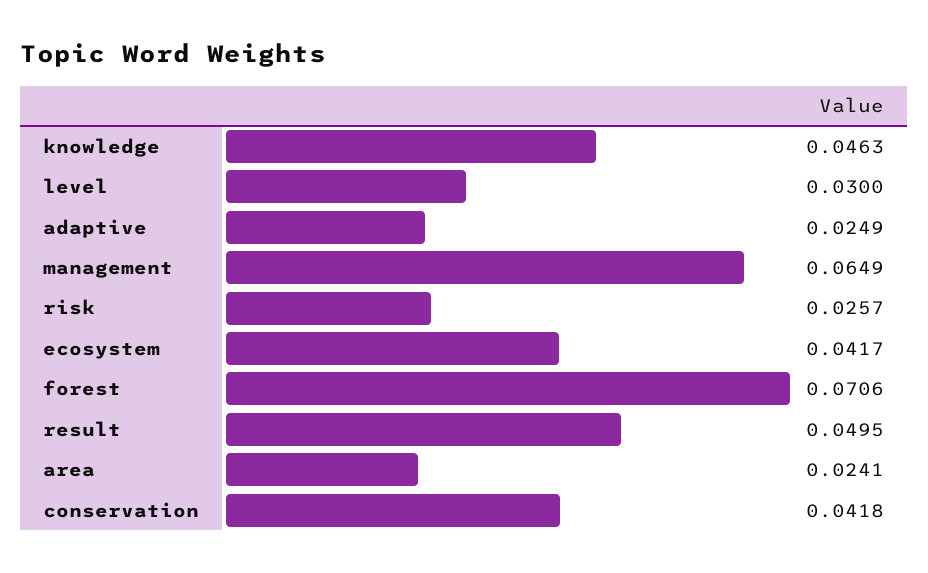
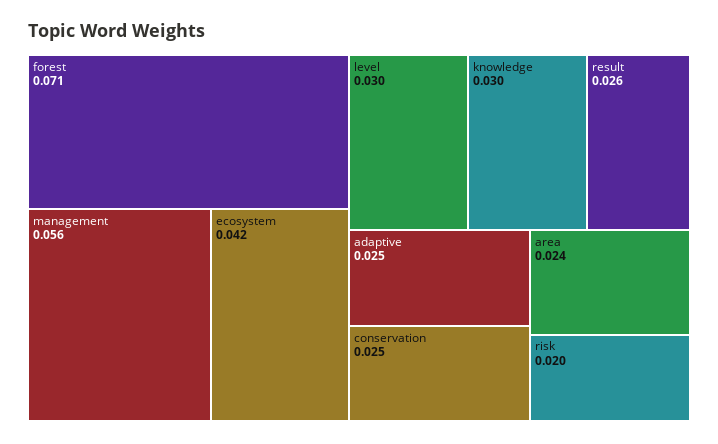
knowledge: 0.0463 -> 0.03
management: 0.0649 -> 0.056
risk: 0.0257 -> 0.02
result: 0.0495 -> 0.026
conservation: 0.0418 -> 0.025

